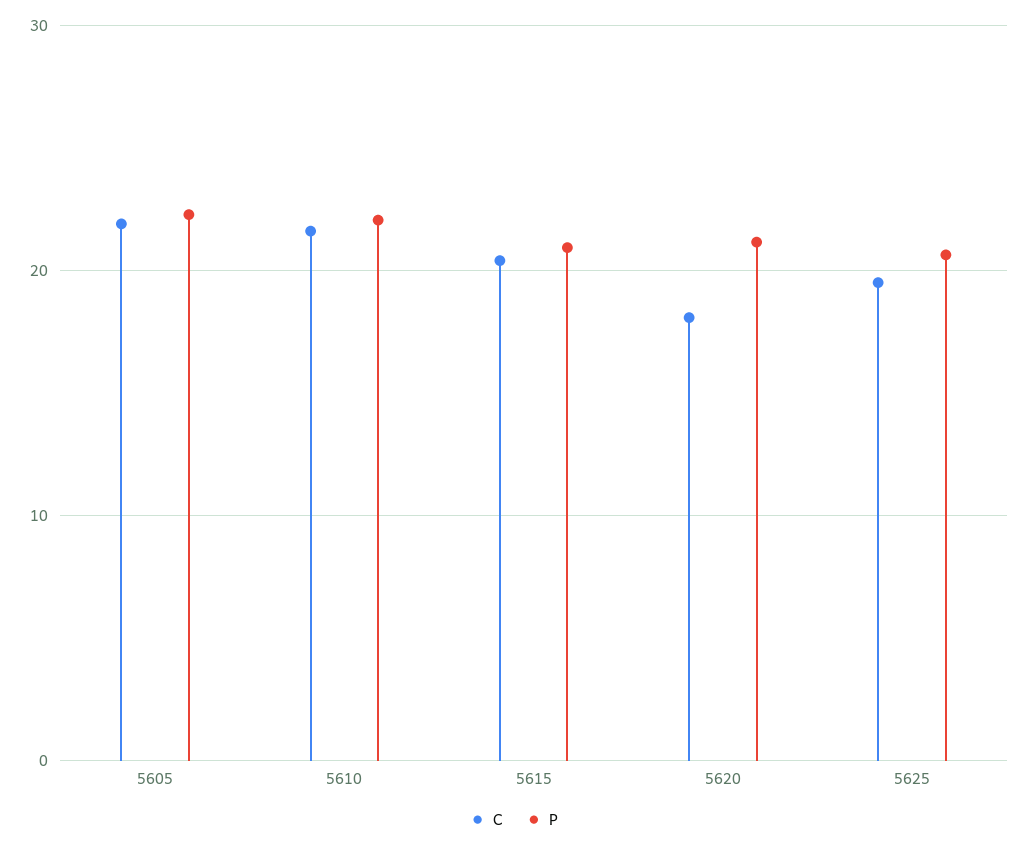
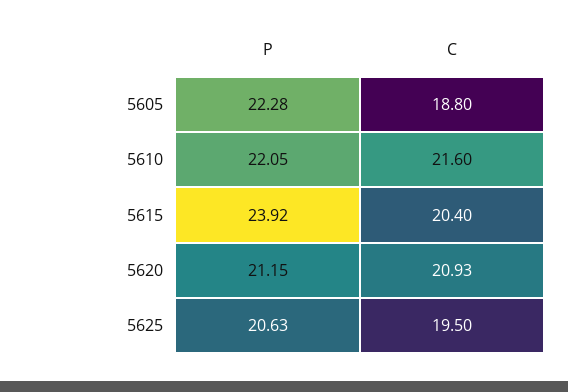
C, 5605: 22 -> 18.8
P, 5615: 21 -> 23.92
C, 5620: 18 -> 20.93

